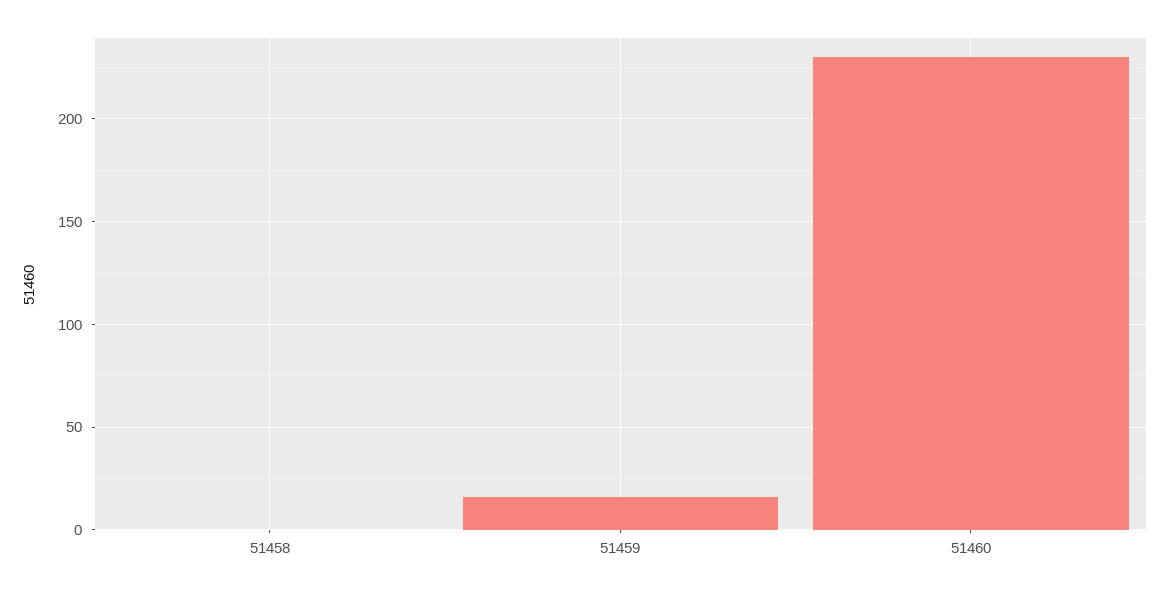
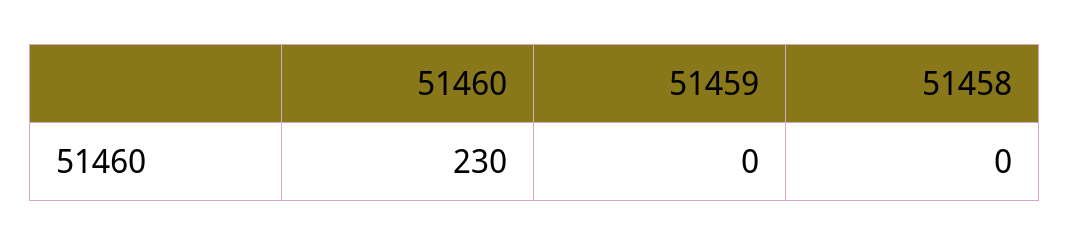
51459: 15 -> 0

